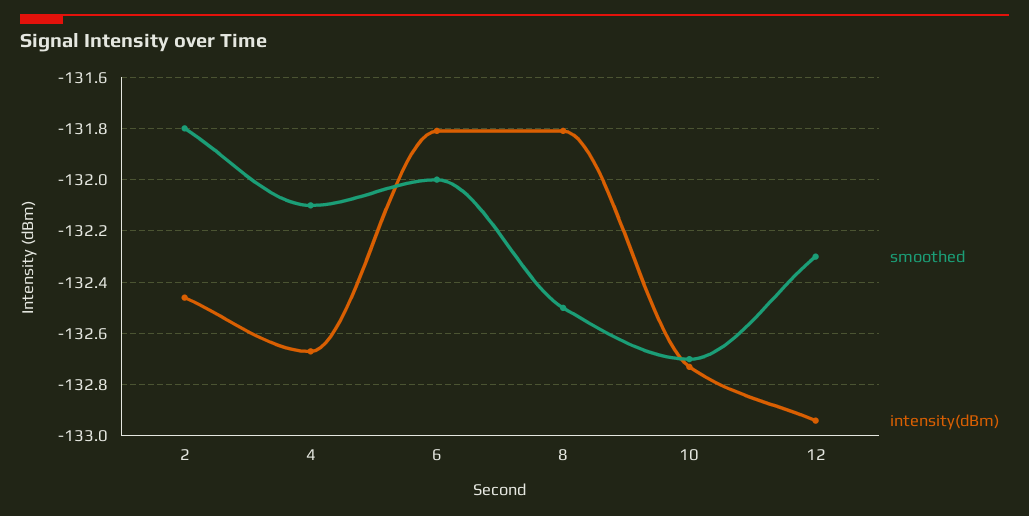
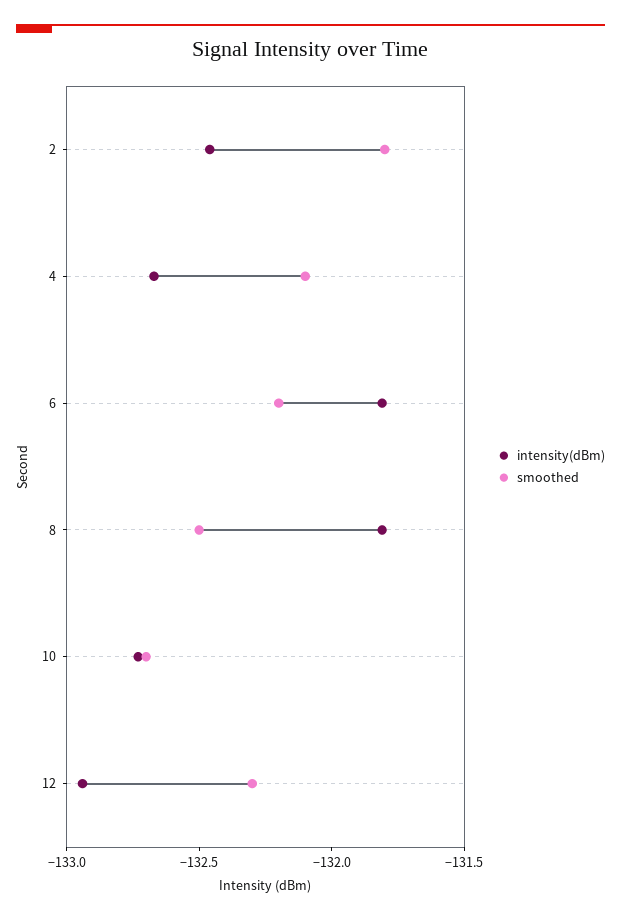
smoothed, 6: -132 -> -132.2

